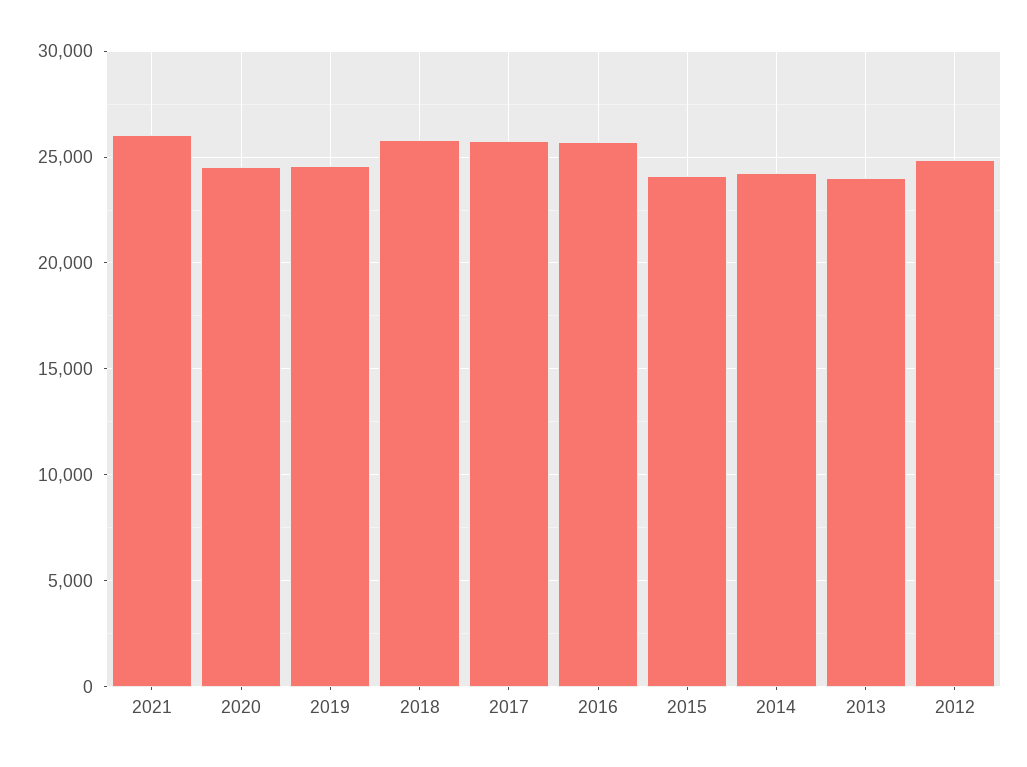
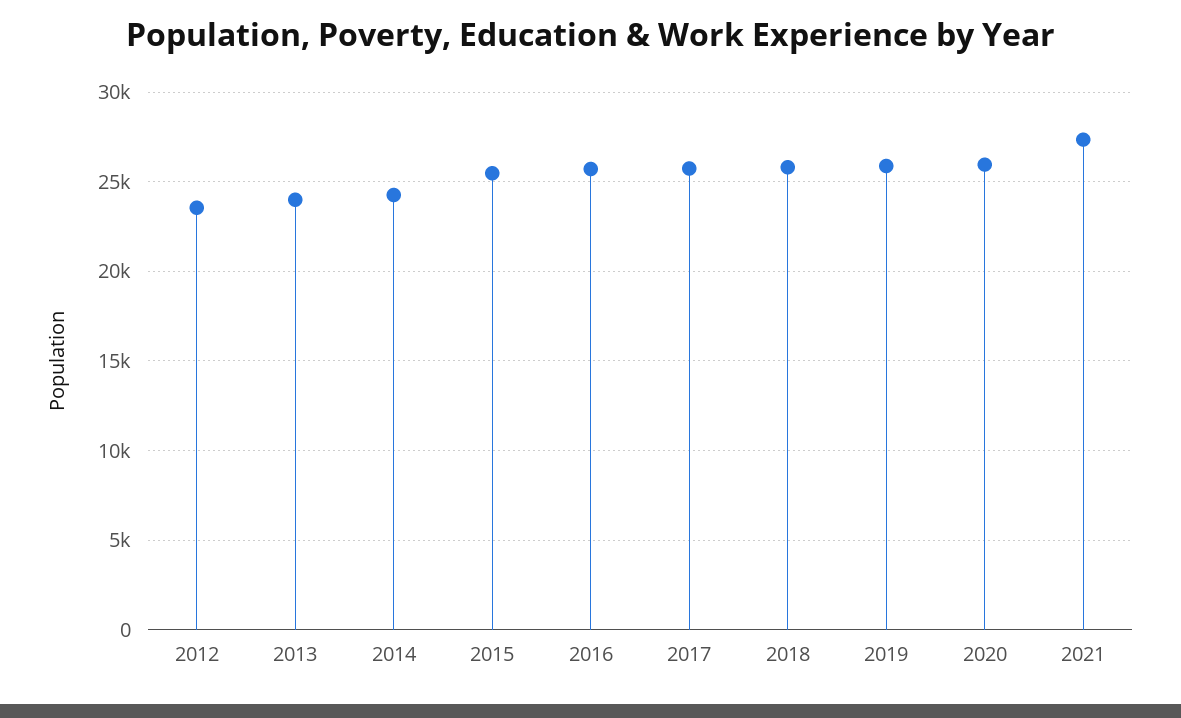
2021: 26000 -> 27500
2020: 24500 -> 26000
2019: 24500 -> 26000
2015: 24000 -> 25500
2012: 25000 -> 23500

